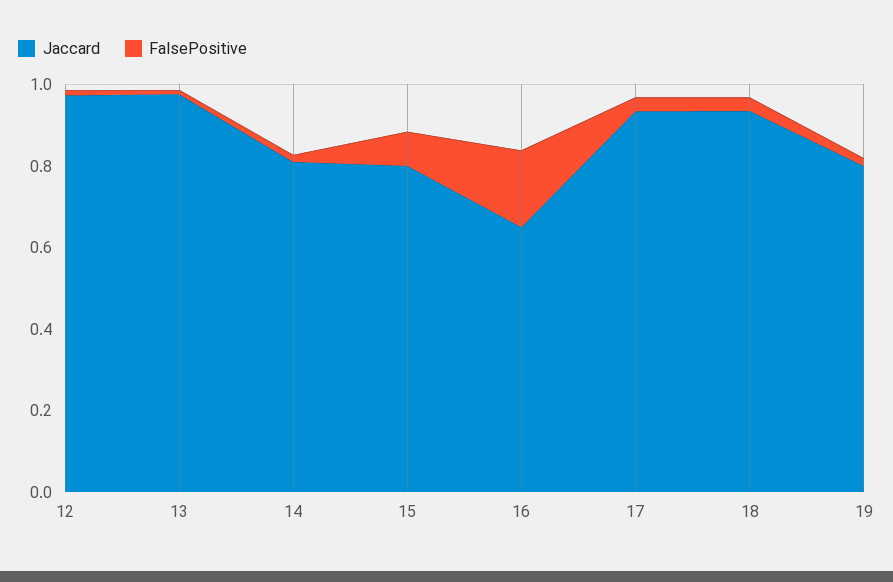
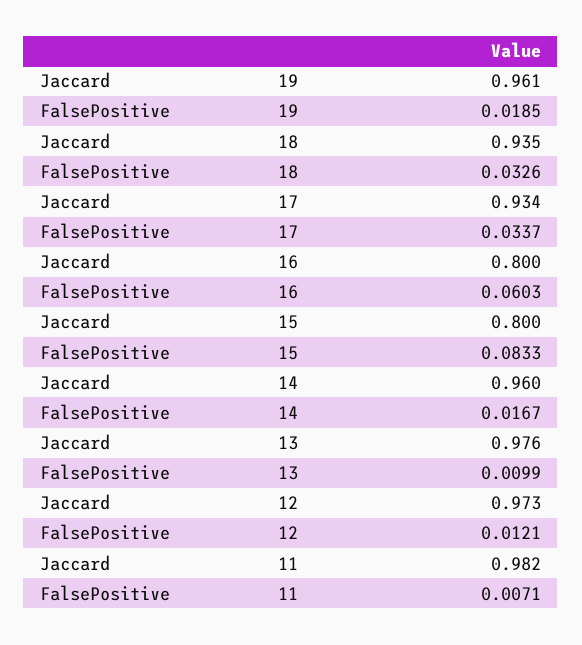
Jaccard, 14: 0.8 -> 0.96
Jaccard, 16: 0.65 -> 0.8
FalsePositive, 16: 0.2 -> 0.0603
Jaccard, 19: 0.8 -> 0.961
Jaccard, 11: none -> 0.982
FalsePositive, 11: none -> 0.0071

